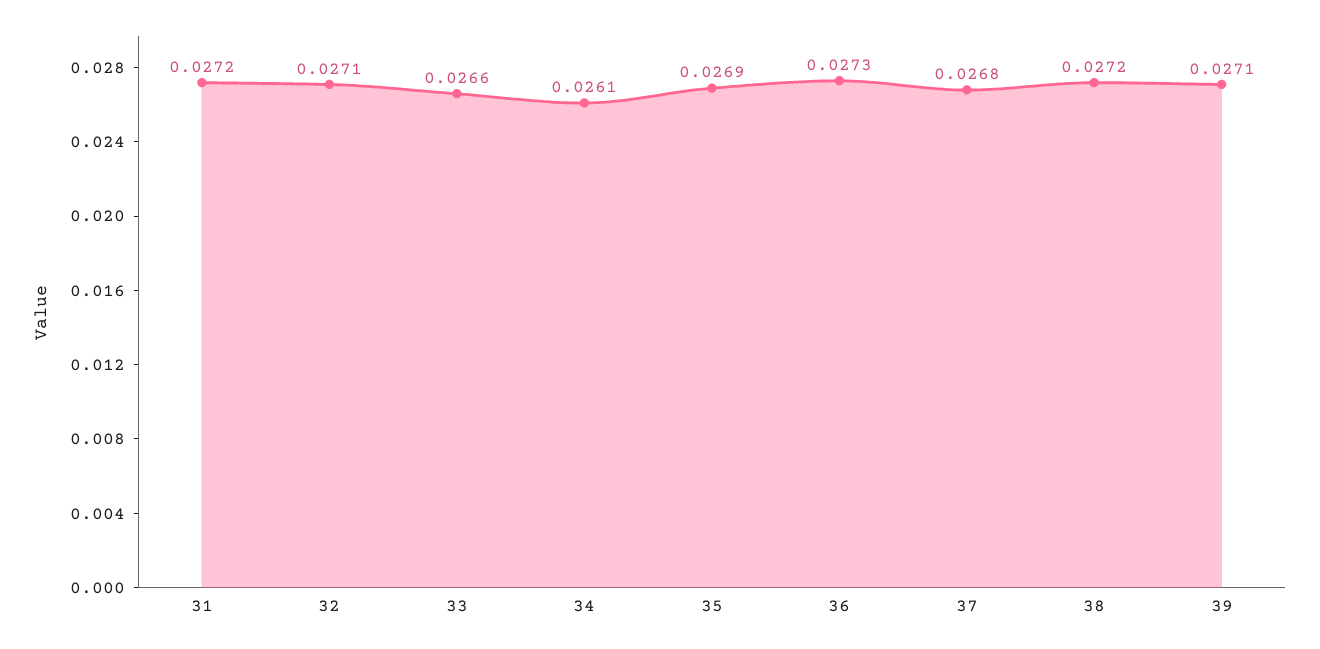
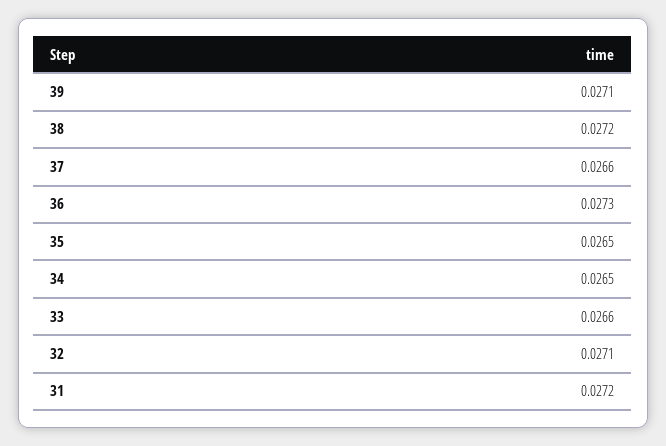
34: 0.0261 -> 0.0265
35: 0.0269 -> 0.0265
37: 0.0268 -> 0.0266

